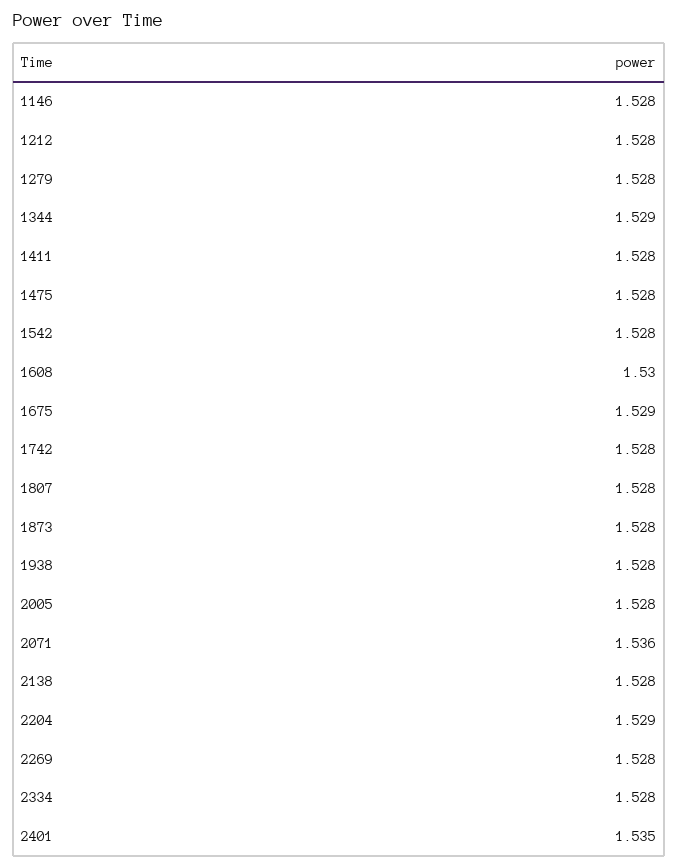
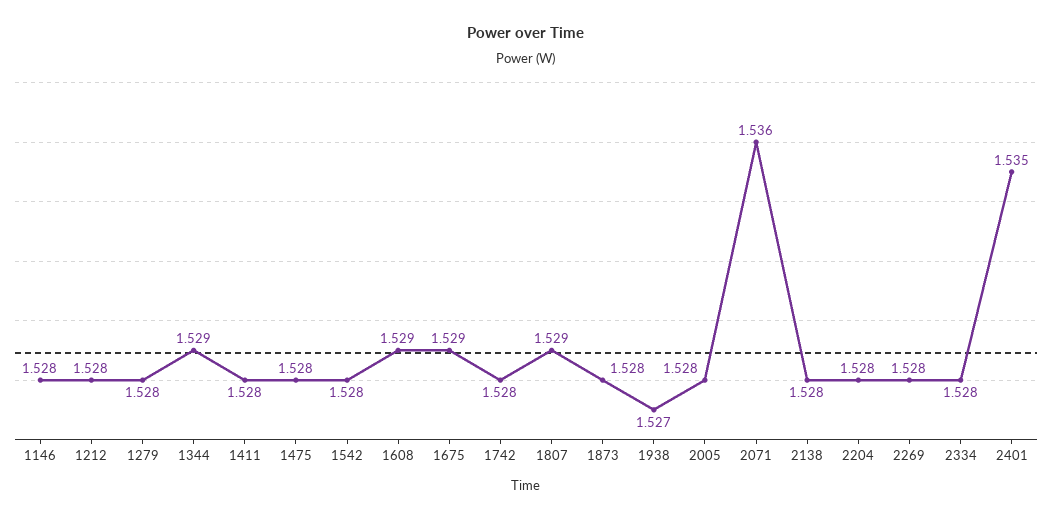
1608: 1.53 -> 1.529
1807: 1.528 -> 1.529
1938: 1.528 -> 1.527
2204: 1.529 -> 1.528

